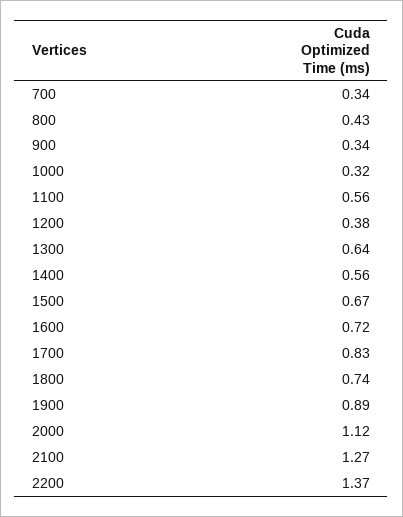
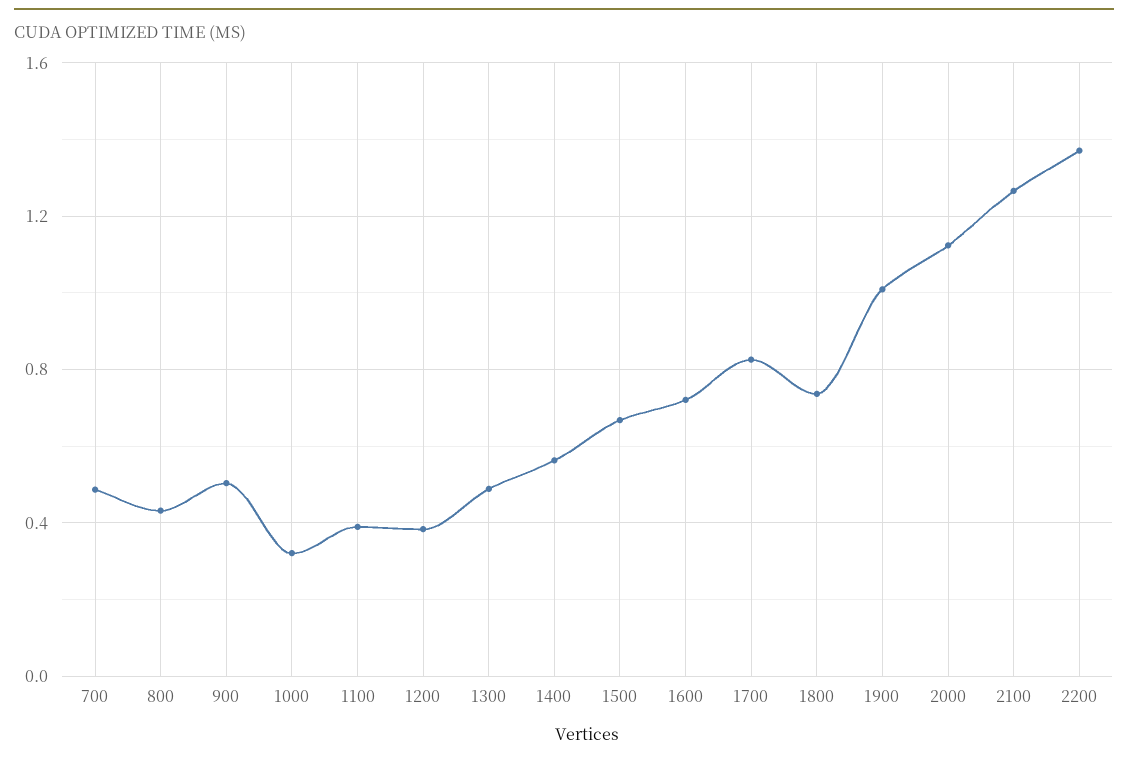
700: 0.34 -> 0.5
900: 0.34 -> 0.5
1100: 0.56 -> 0.4
1300: 0.64 -> 0.5
1900: 0.89 -> 1

